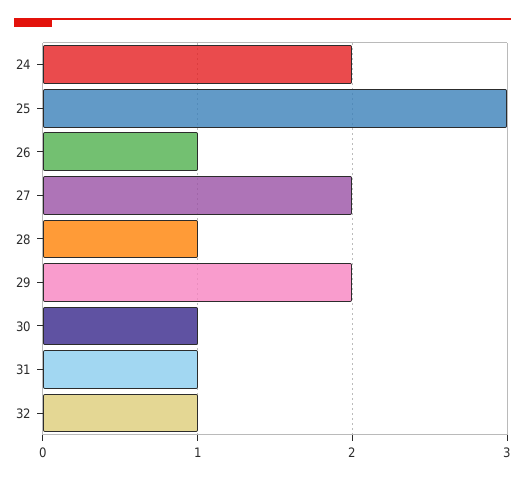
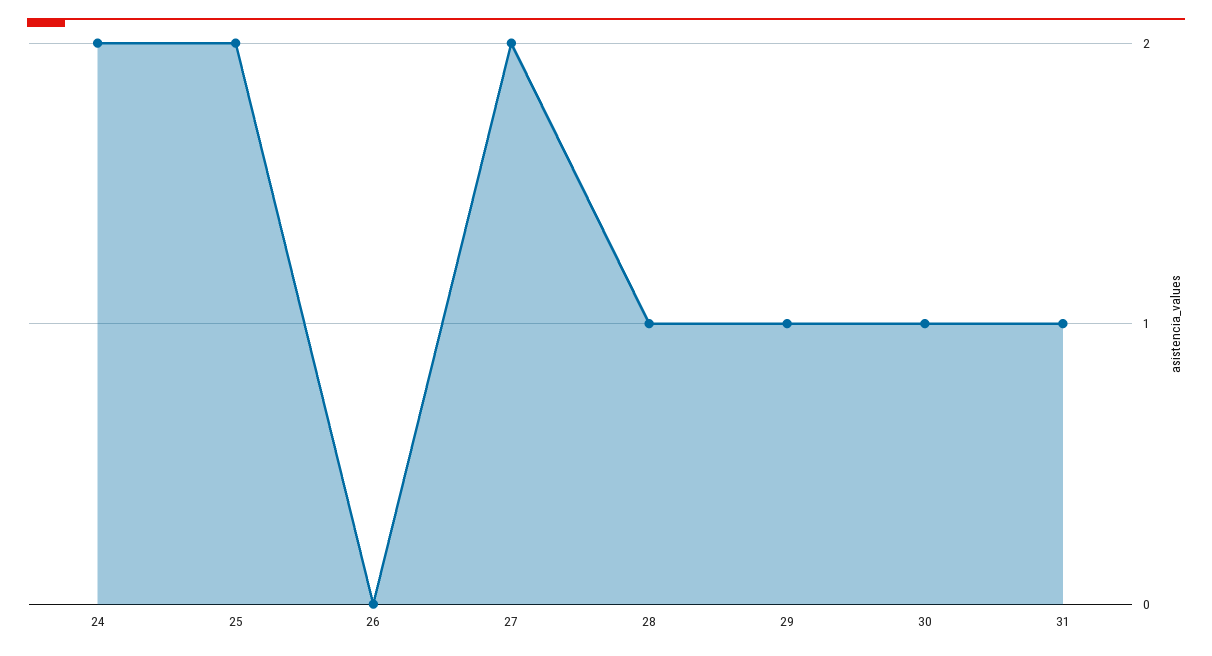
25: 3 -> 2
26: 1 -> 0
29: 2 -> 1
32: 1 -> none

